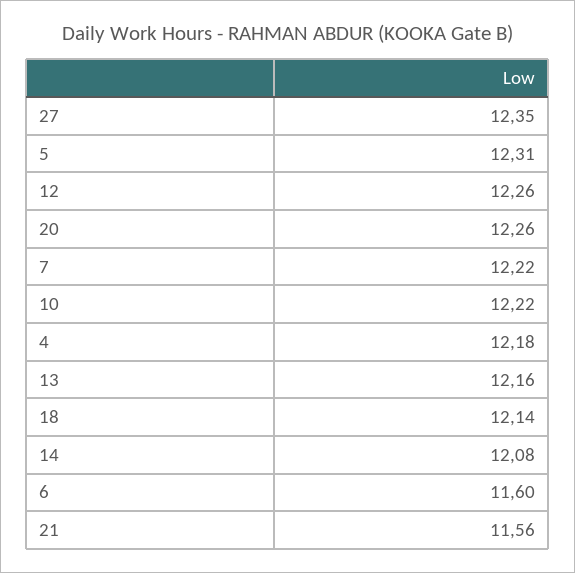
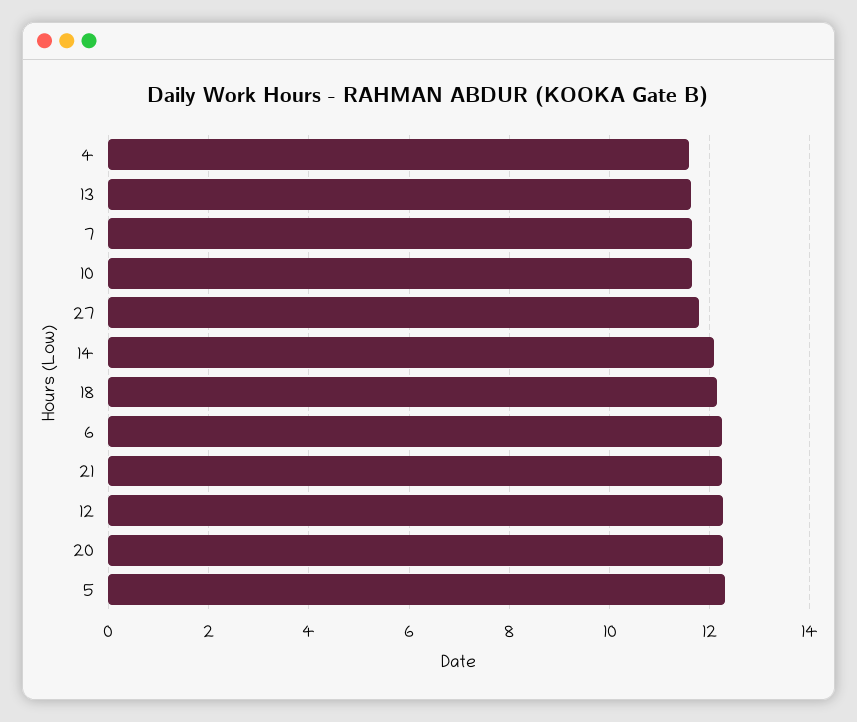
27: 12.35 -> 11.8
7: 12.22 -> 11.6
10: 12.22 -> 11.6
4: 12.18 -> 11.6
13: 12.16 -> 11.6
6: 11.6 -> 12.2
21: 11.56 -> 12.2

